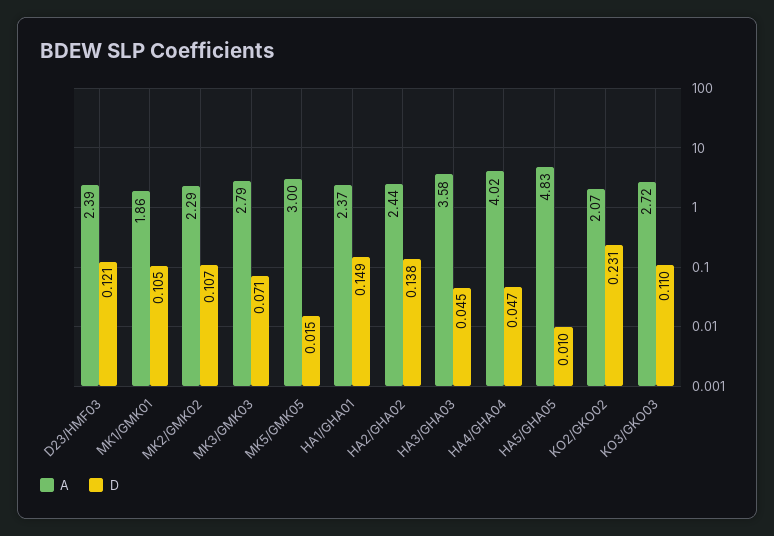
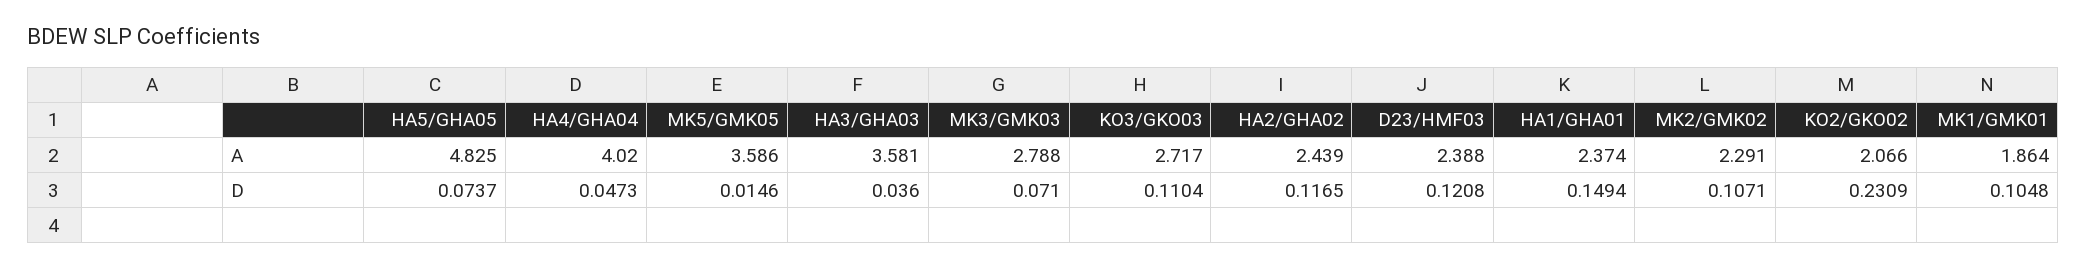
A, MK5/GMK05: 3 -> 3.586
D, HA2/GHA02: 0.138 -> 0.1165
D, HA3/GHA03: 0.045 -> 0.036
D, HA5/GHA05: 0.01 -> 0.0737

